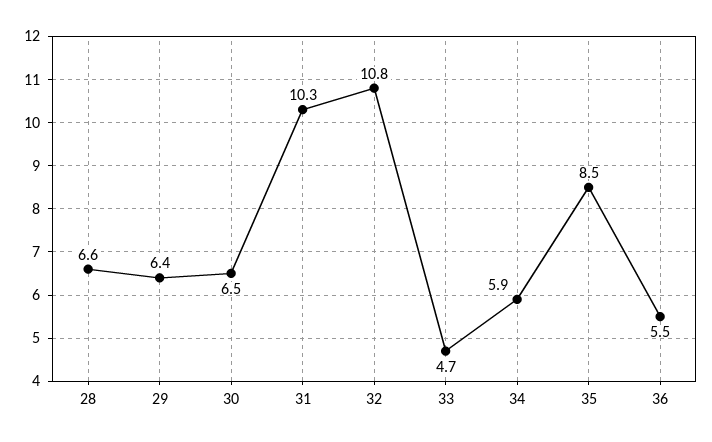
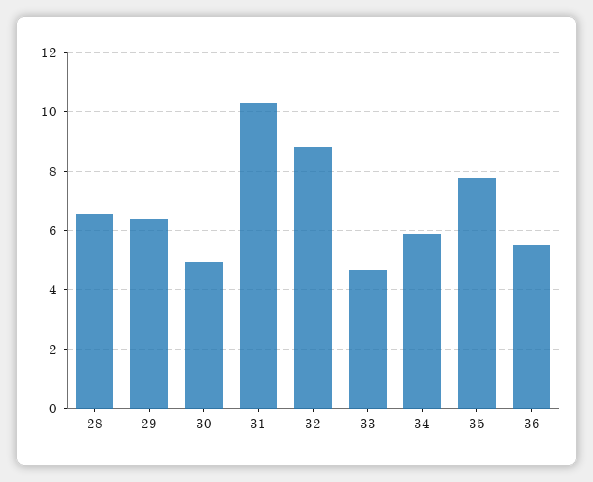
30: 6.5 -> 5
32: 10.8 -> 8.75
35: 8.5 -> 7.75

